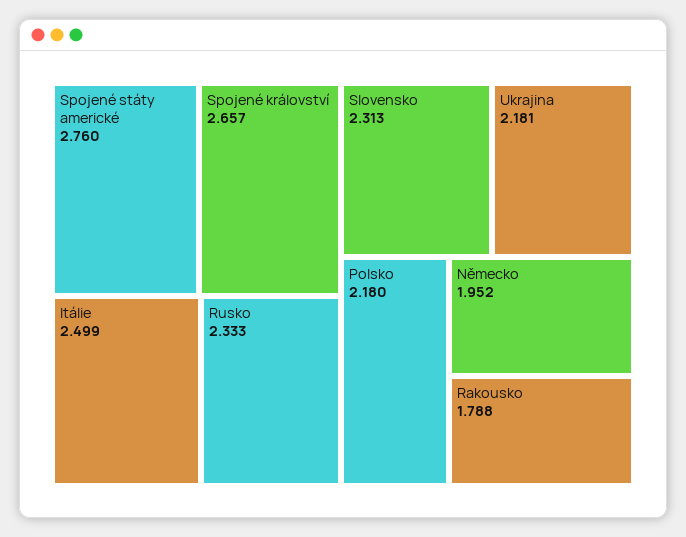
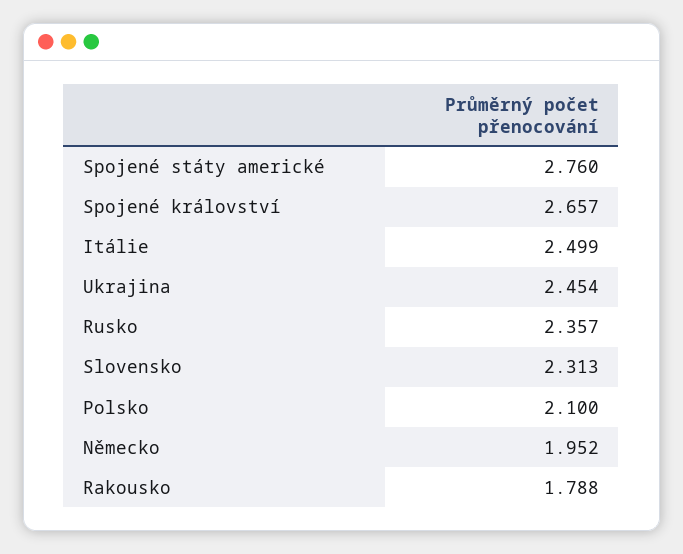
Rusko: 2.333 -> 2.357
Ukrajina: 2.181 -> 2.454
Polsko: 2.18 -> 2.1

